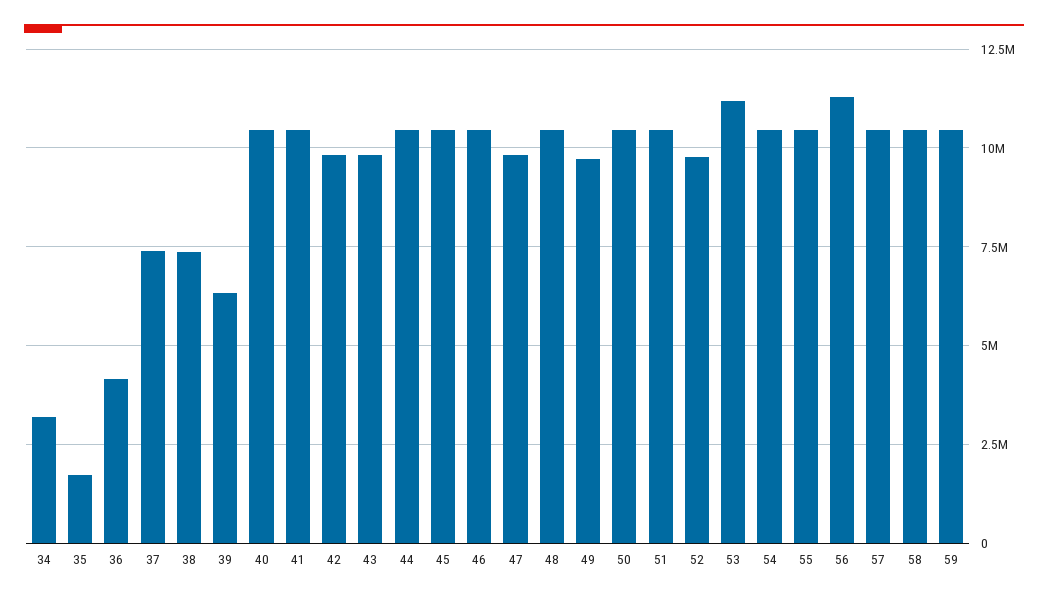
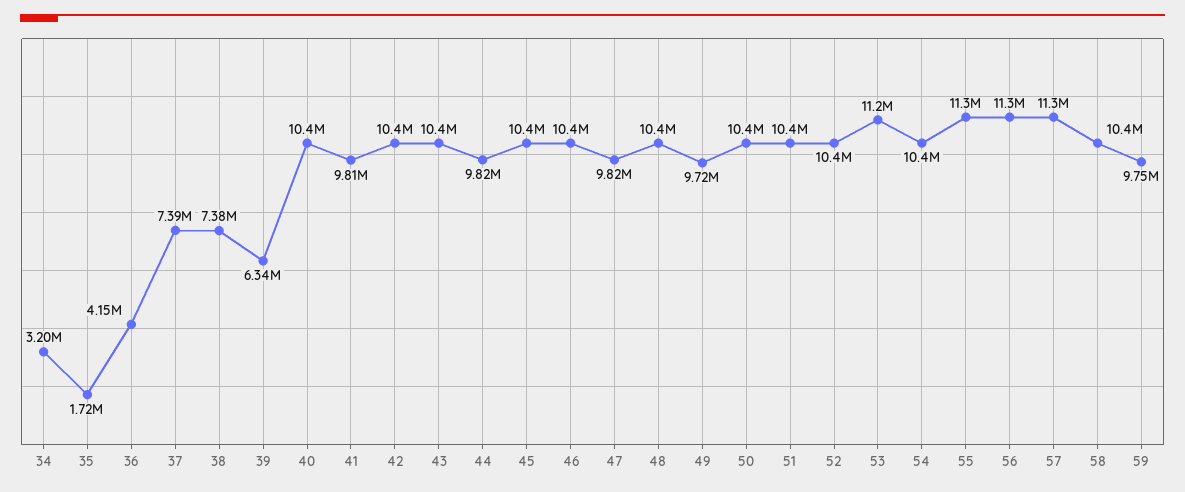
41: 10500000 -> 9810000
42: 9750000 -> 10400000
43: 9750000 -> 10400000
44: 10500000 -> 9820000
52: 9750000 -> 10400000
55: 10500000 -> 11300000
57: 10500000 -> 11300000
59: 10500000 -> 9750000

